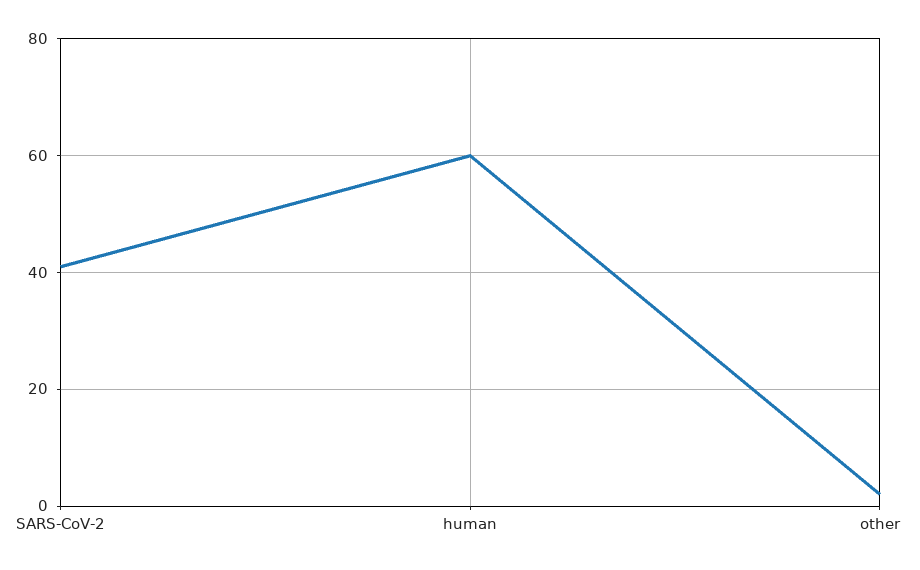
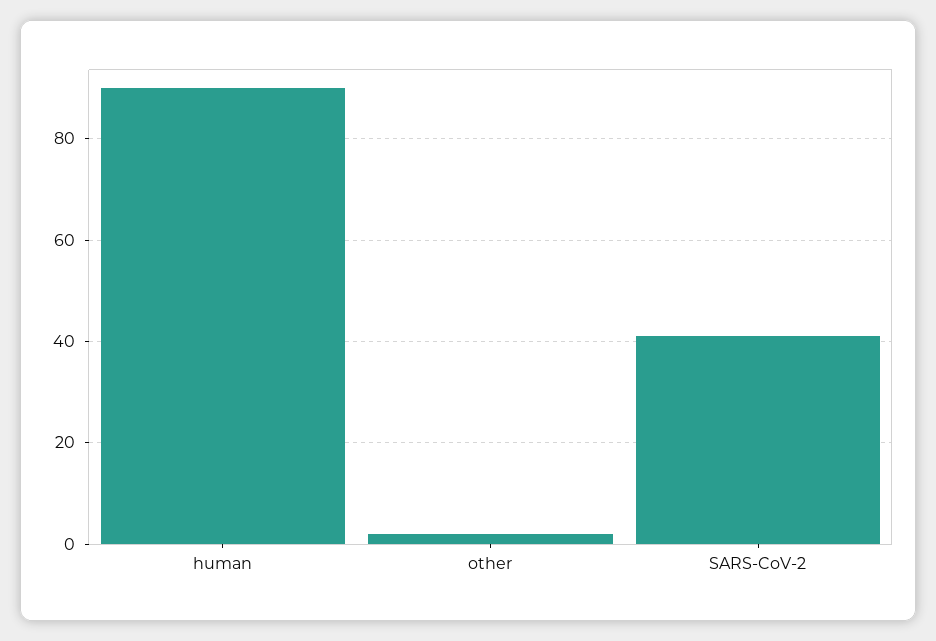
human: 60 -> 90

